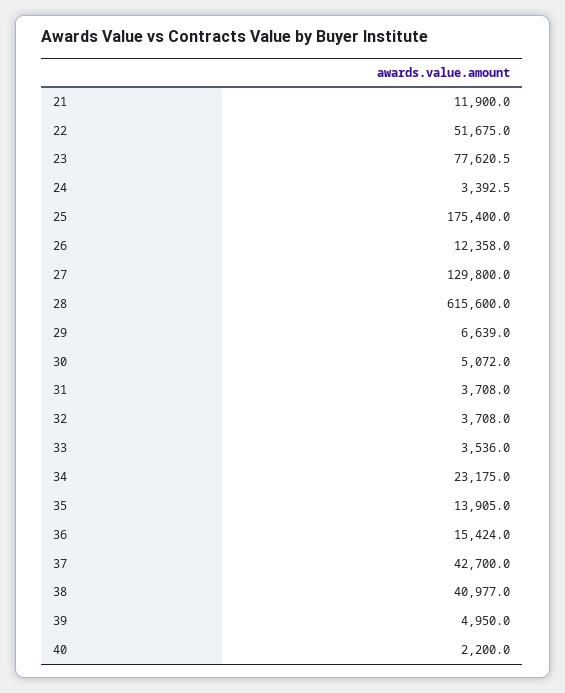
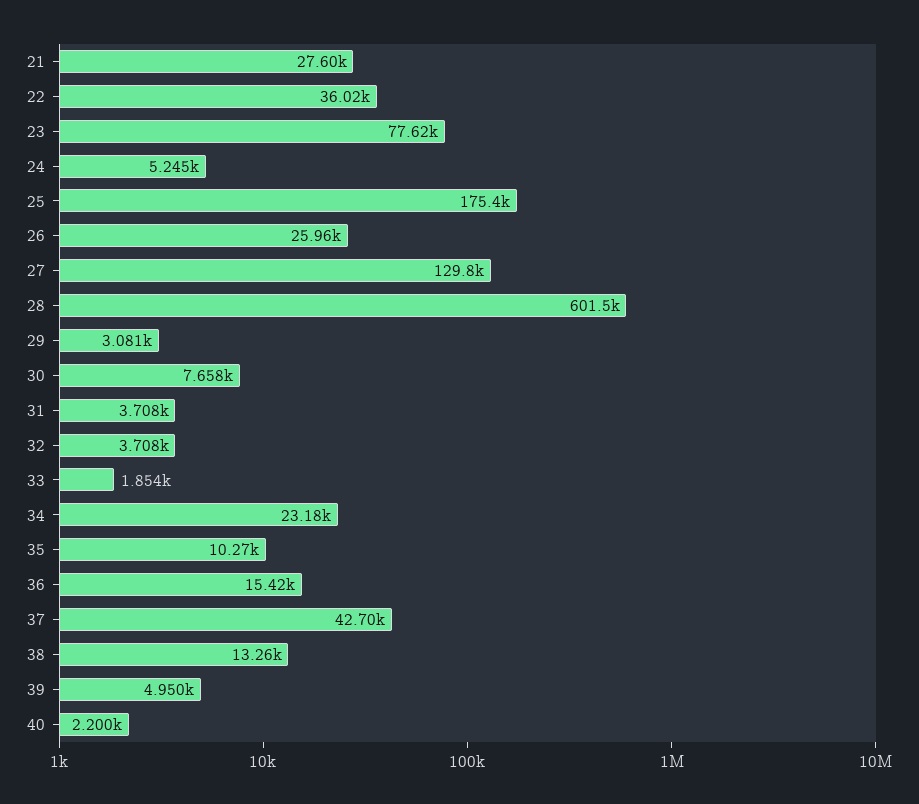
21: 11900 -> 27600
22: 51675 -> 36020
24: 3392.5 -> 5245
26: 12358 -> 25960
28: 615600 -> 601500
29: 6639 -> 3081
30: 5072 -> 7658
33: 3536 -> 1854
35: 13905 -> 10270
38: 40977 -> 13260

